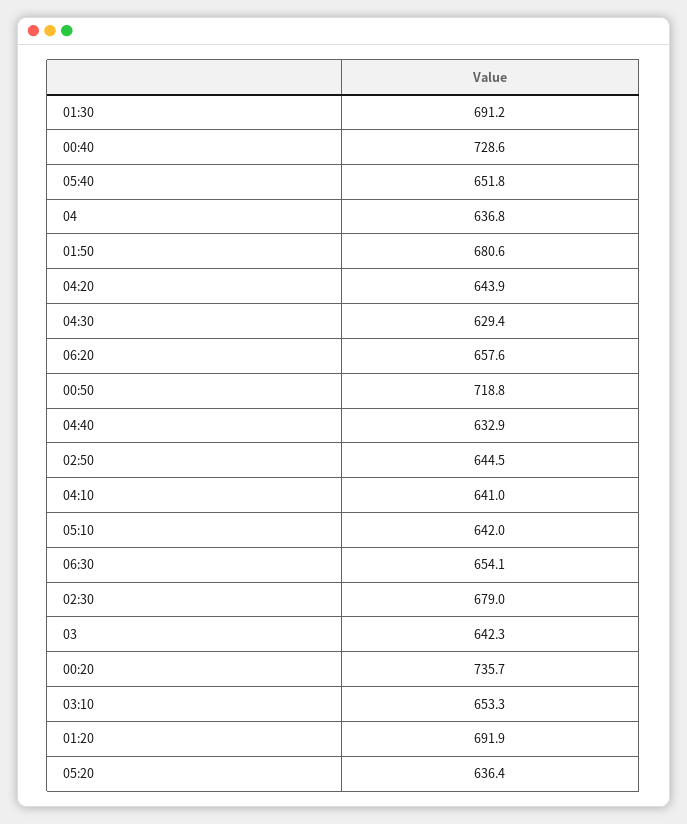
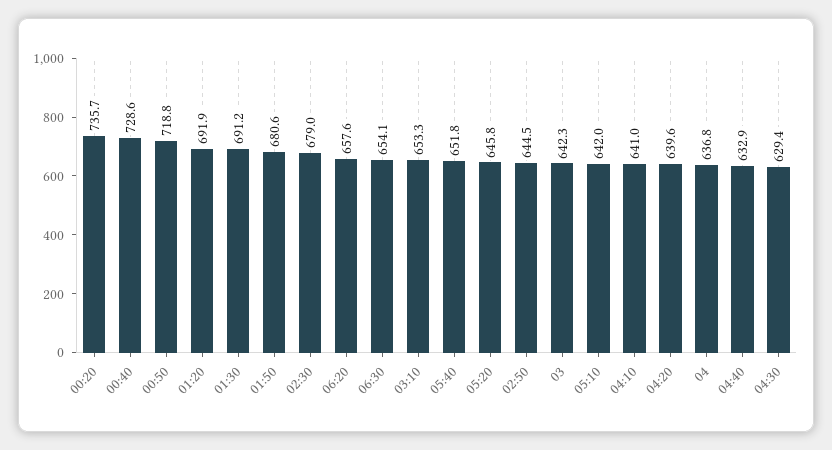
04:20: 643.9 -> 639.6
05:20: 636.4 -> 645.8

